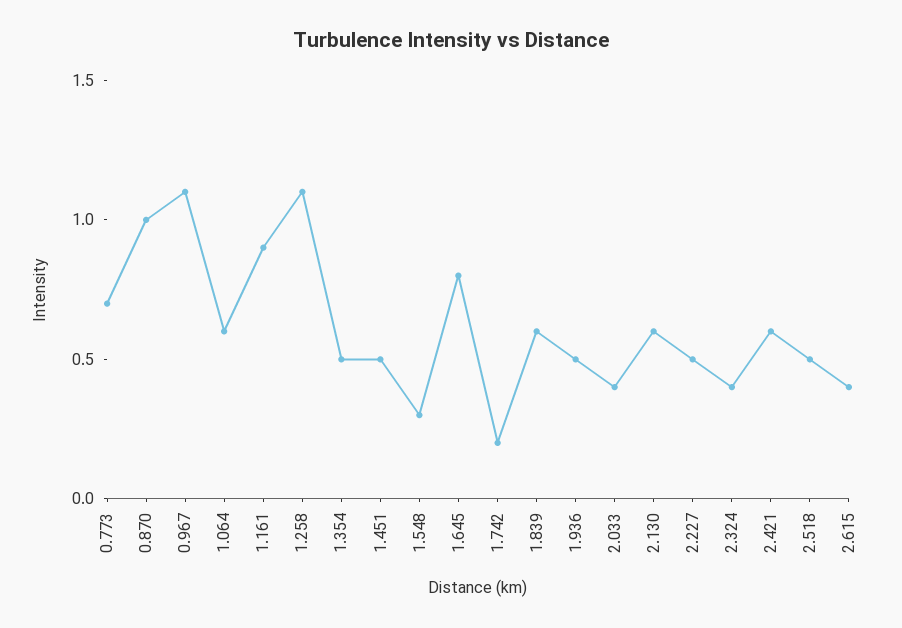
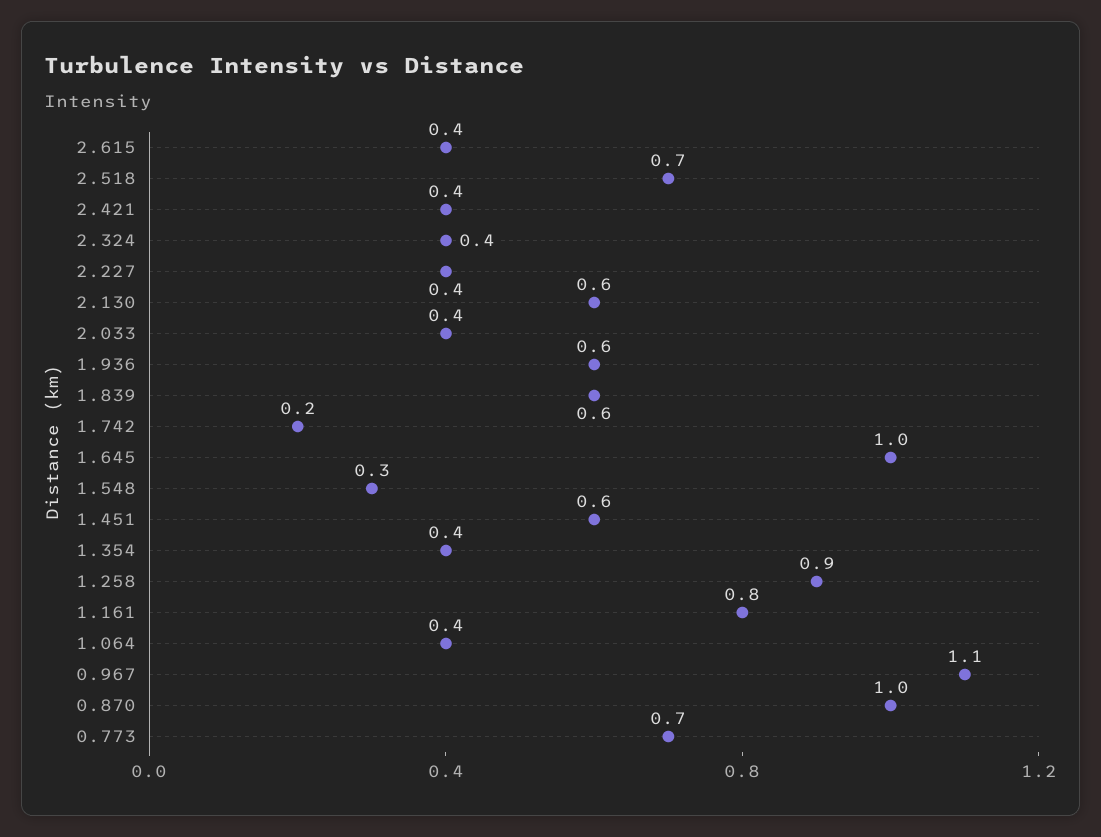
1.064: 0.6 -> 0.4
1.161: 0.9 -> 0.8
1.258: 1.1 -> 0.9
1.354: 0.5 -> 0.4
1.451: 0.5 -> 0.6
1.645: 0.8 -> 1
1.936: 0.5 -> 0.6
2.227: 0.5 -> 0.4
2.421: 0.6 -> 0.4
2.518: 0.5 -> 0.7

